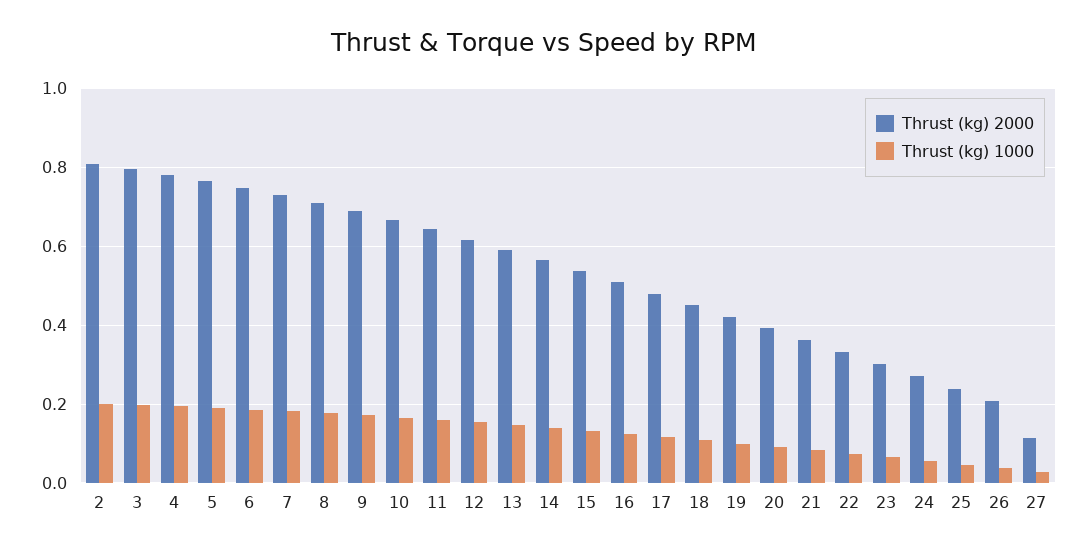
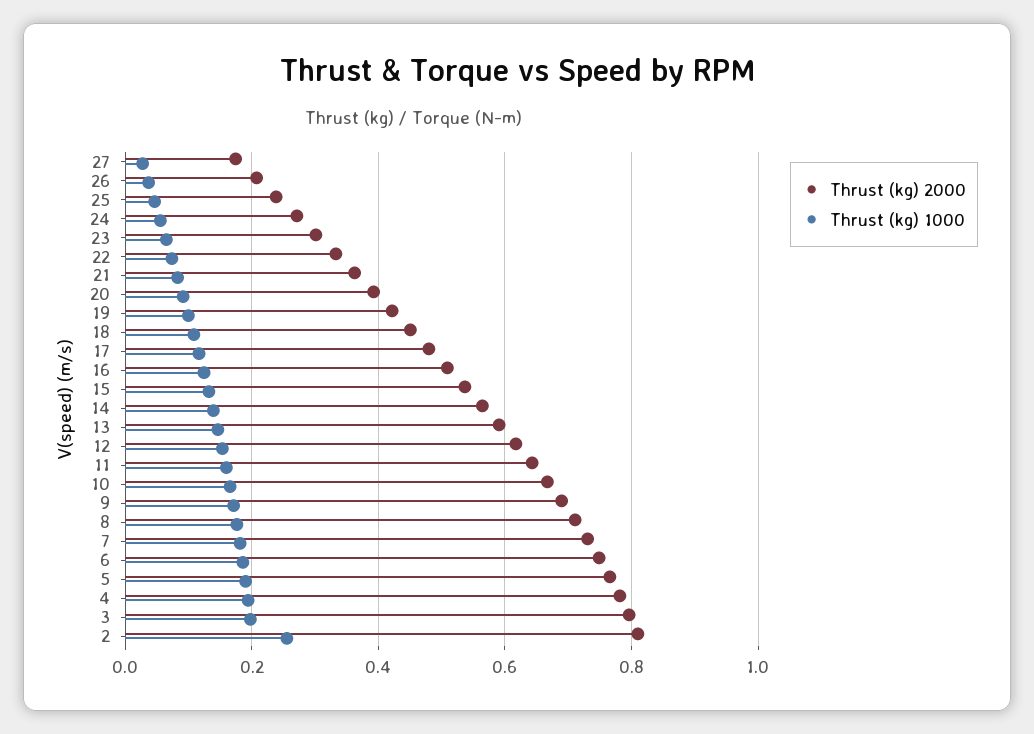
Thrust (kg) 1000, 2: 0.2 -> 0.26
Thrust (kg) 2000, 27: 0.12 -> 0.18

